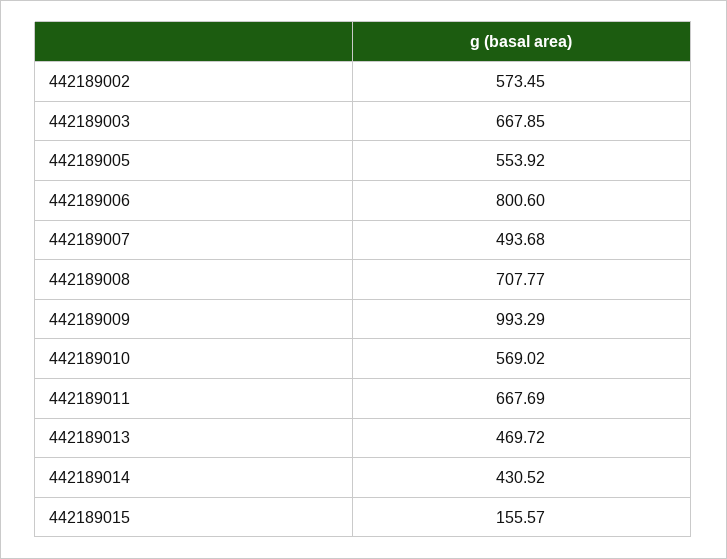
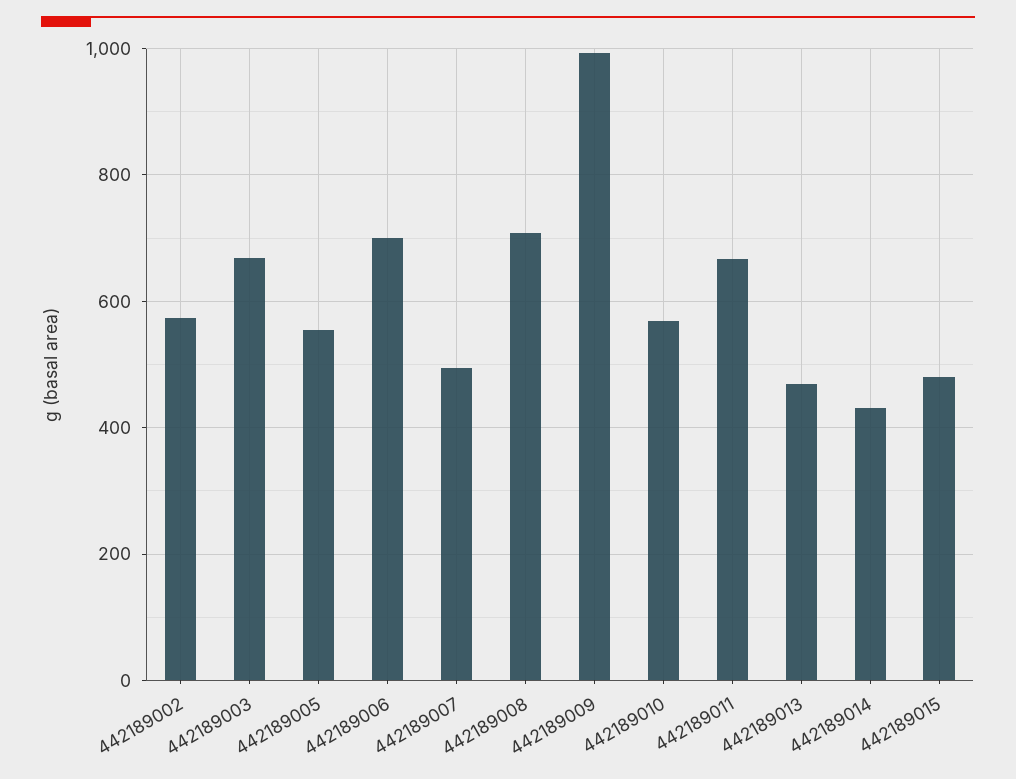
442189006: 800.6 -> 700
442189015: 155.57 -> 480

